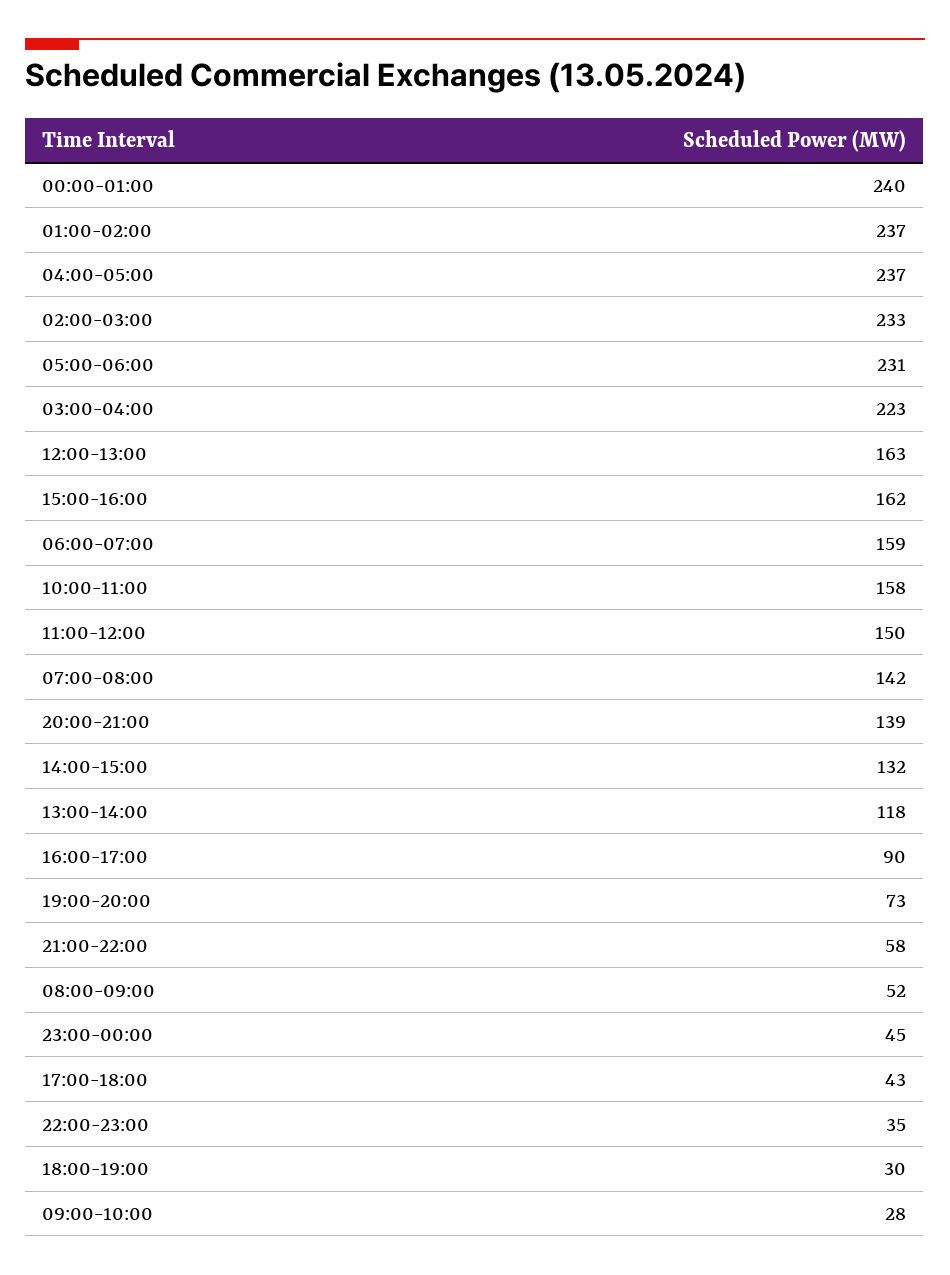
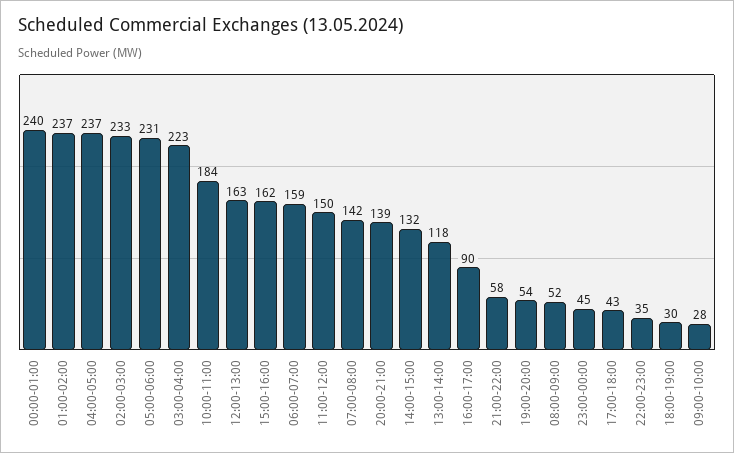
10:00-11:00: 158 -> 184
19:00-20:00: 73 -> 54

